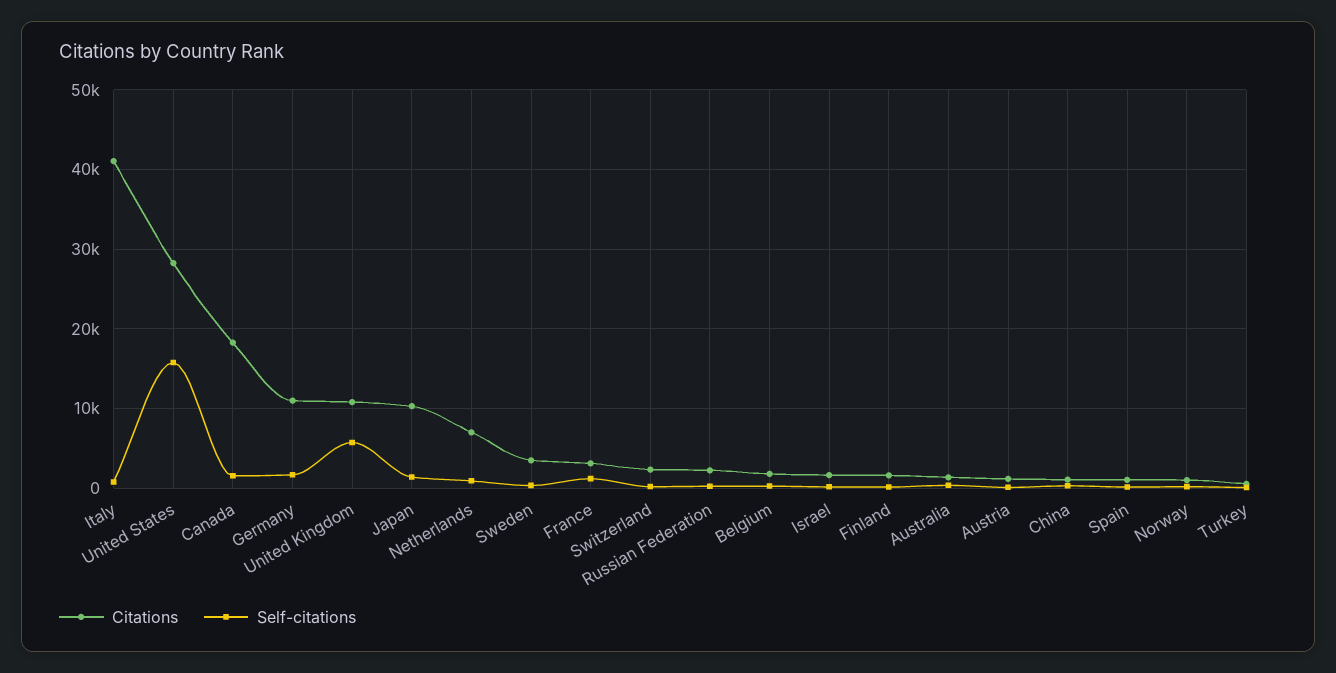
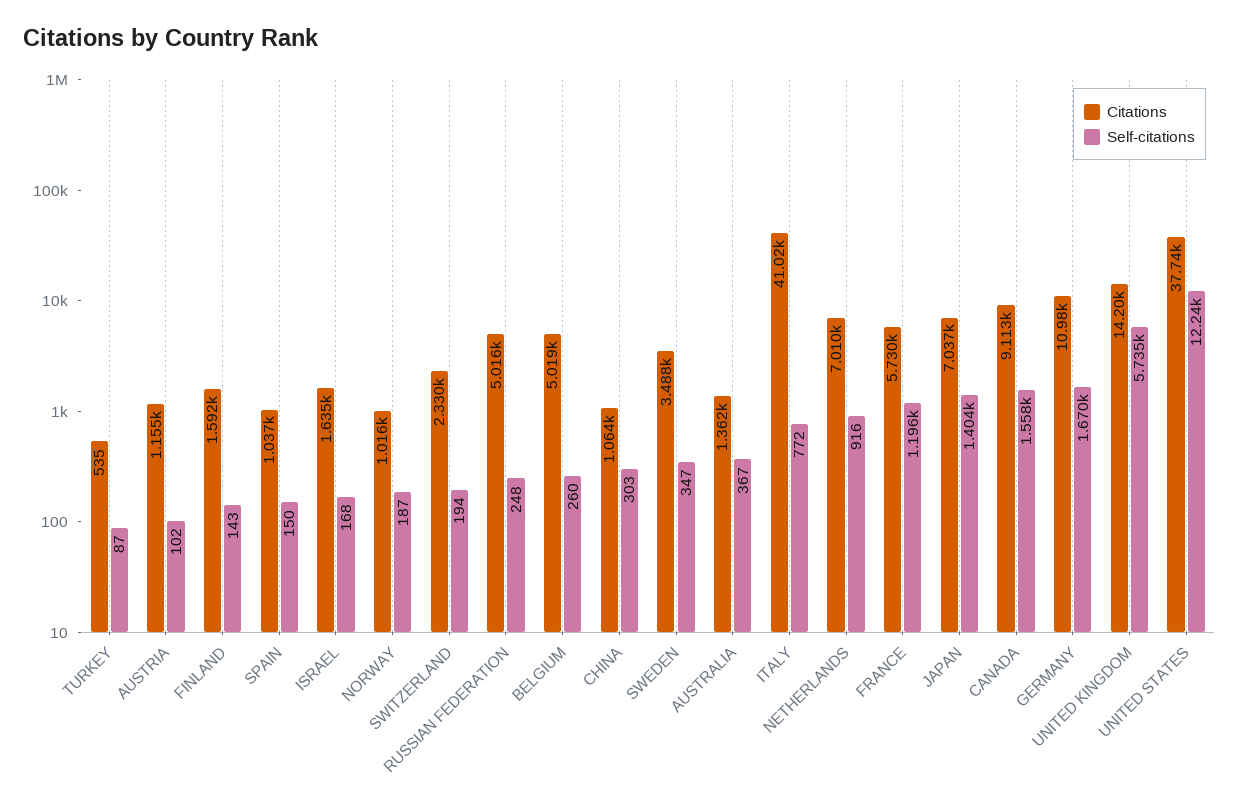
Citations, United States: 28000 -> 37740
Self-citations, United States: 16000 -> 12240
Citations, Canada: 18000 -> 9113
Citations, United Kingdom: 11000 -> 14200
Citations, Japan: 10000 -> 7037
Citations, France: 3000 -> 5730
Citations, Russian Federation: 2000 -> 5016
Citations, Belgium: 2000 -> 5019

